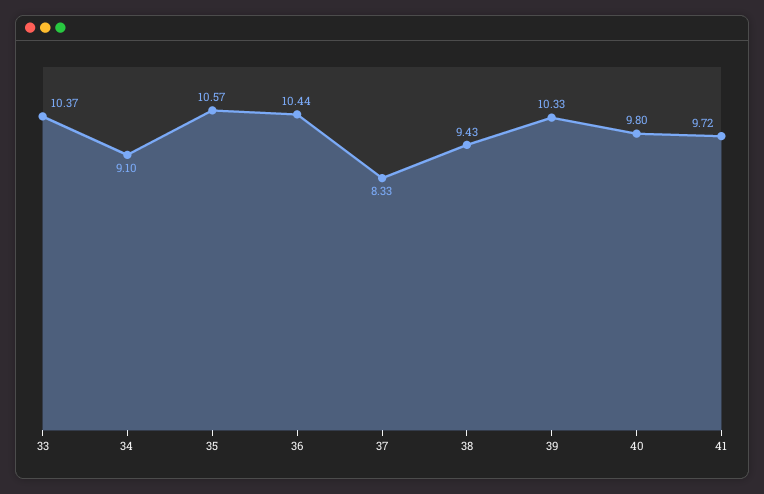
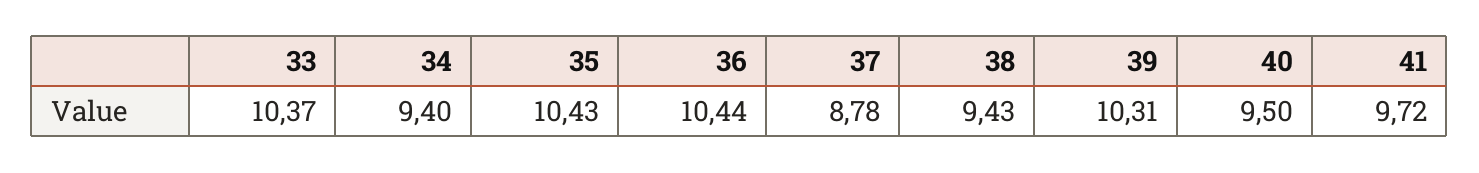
34: 9.1 -> 9.4
35: 10.57 -> 10.43
37: 8.33 -> 8.78
39: 10.33 -> 10.31
40: 9.8 -> 9.5

